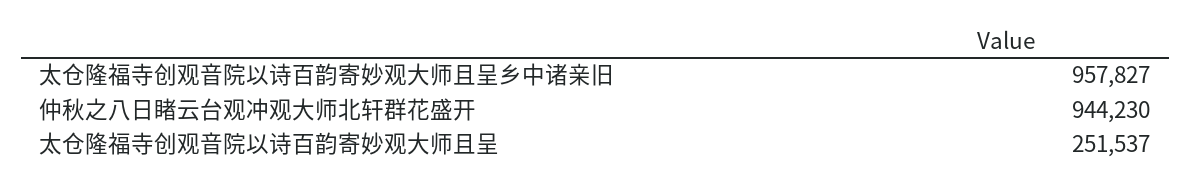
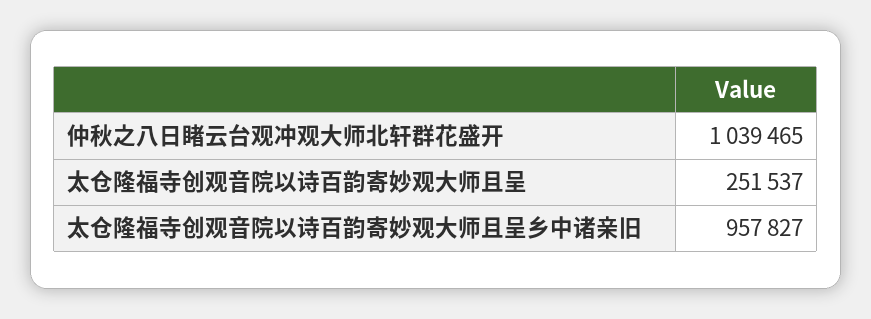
仲秋之八日睹云台观冲观大师北轩群花盛开: 944230 -> 1039465

